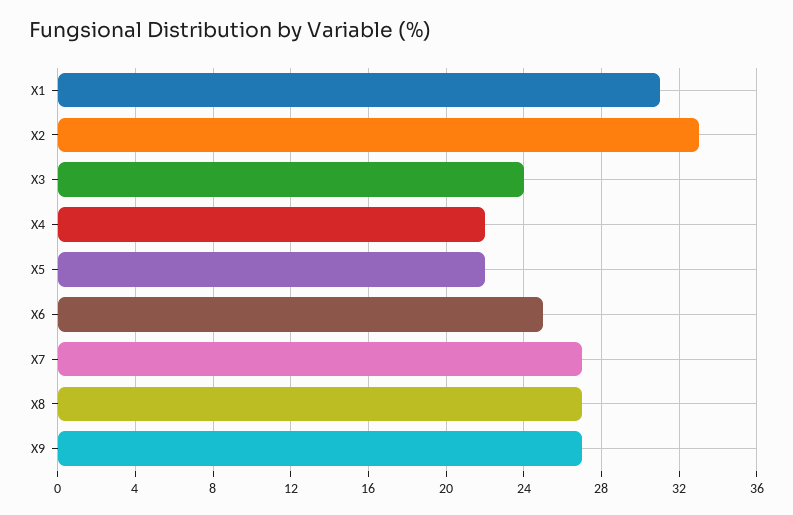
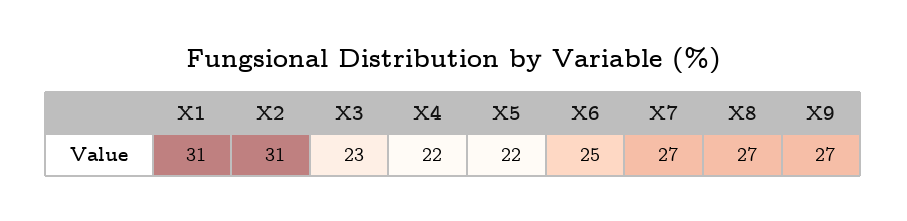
X2: 33 -> 31
X3: 24 -> 23

